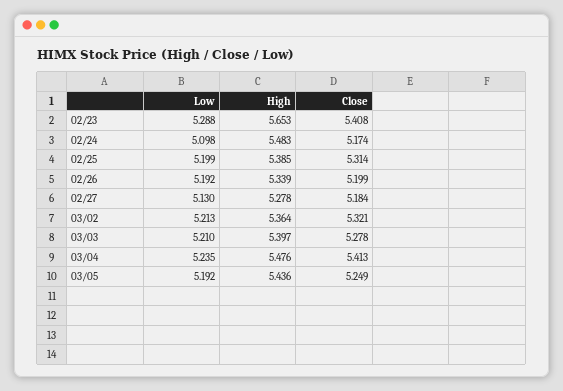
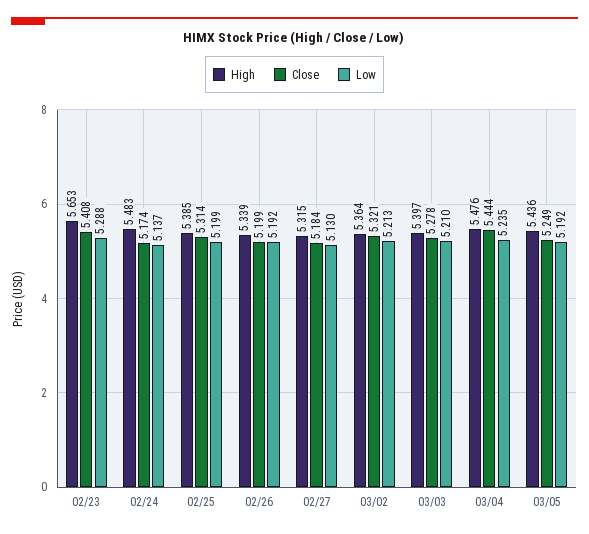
Low, 02/24: 5.098 -> 5.137
High, 02/27: 5.278 -> 5.315
Close, 03/04: 5.413 -> 5.444

